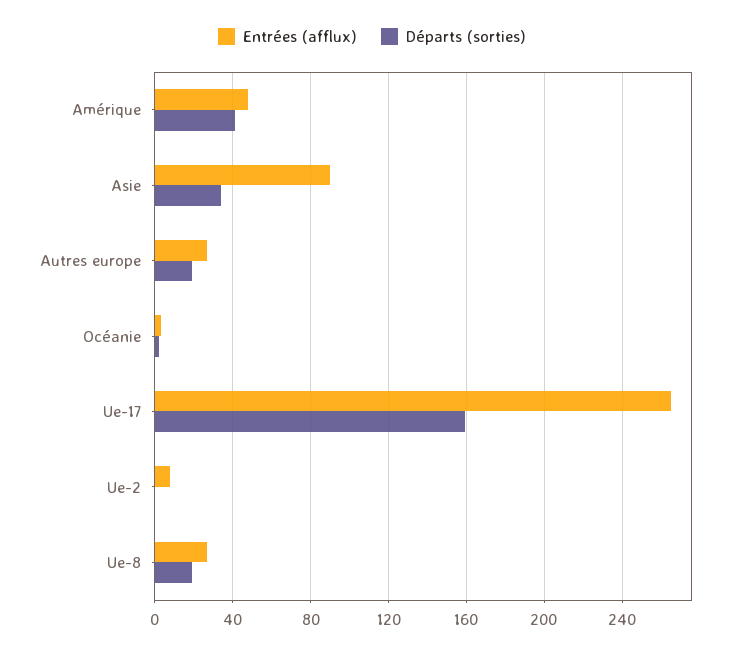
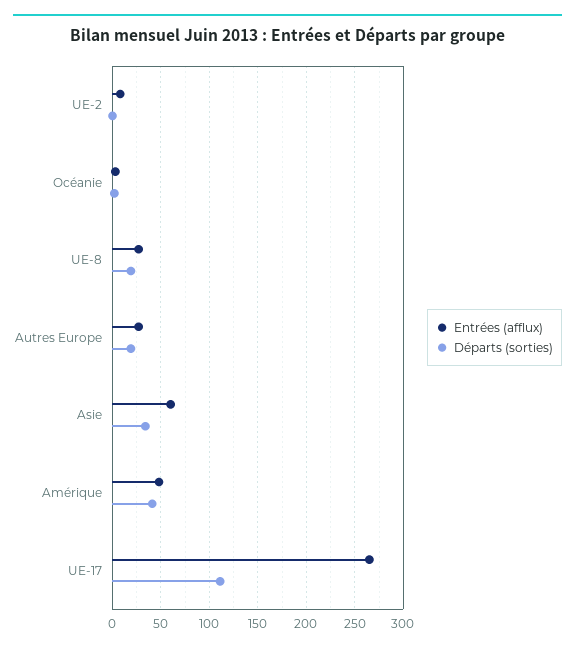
Entrées (afflux), Asie: 90 -> 60
Départs (sorties), Ue-17: 160 -> 110

